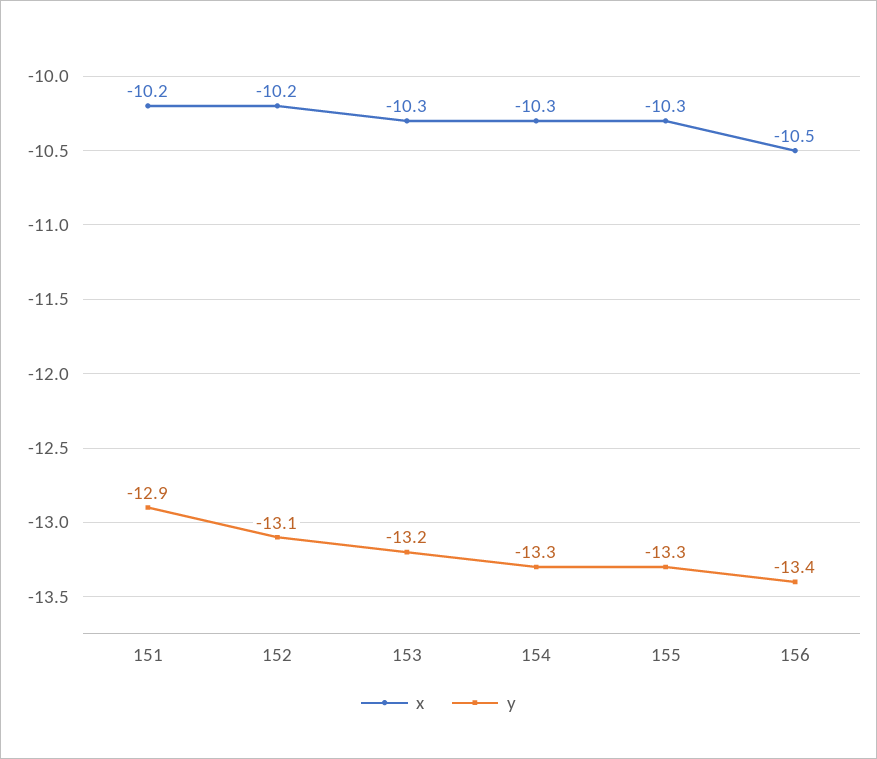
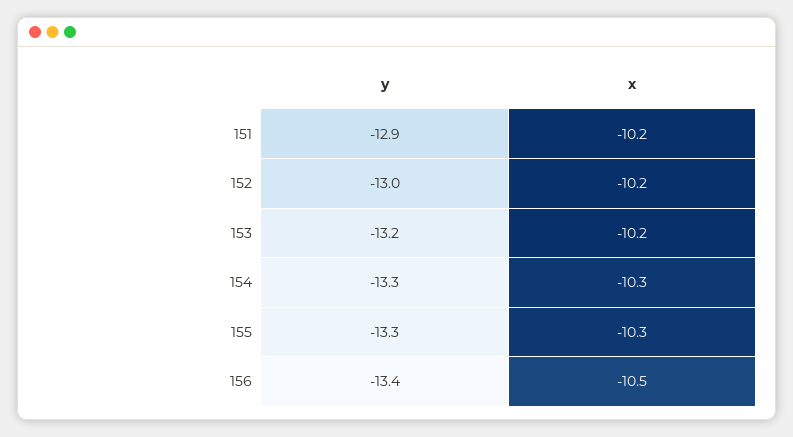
y, 152: -13.1 -> -13
x, 153: -10.3 -> -10.2

